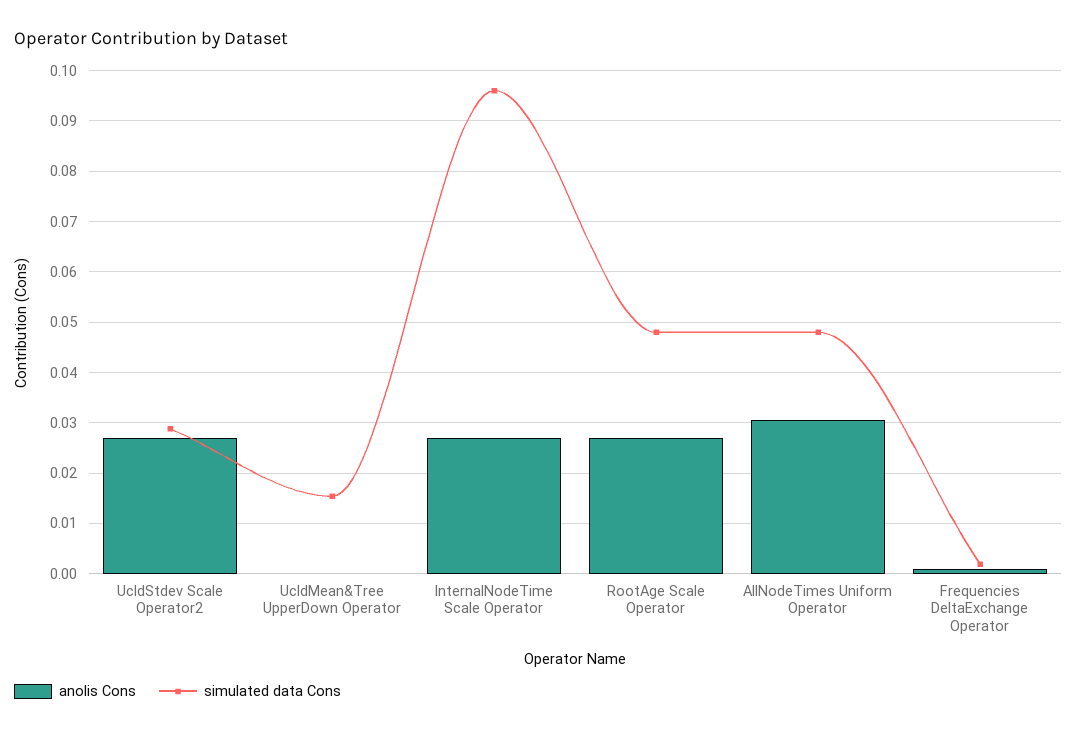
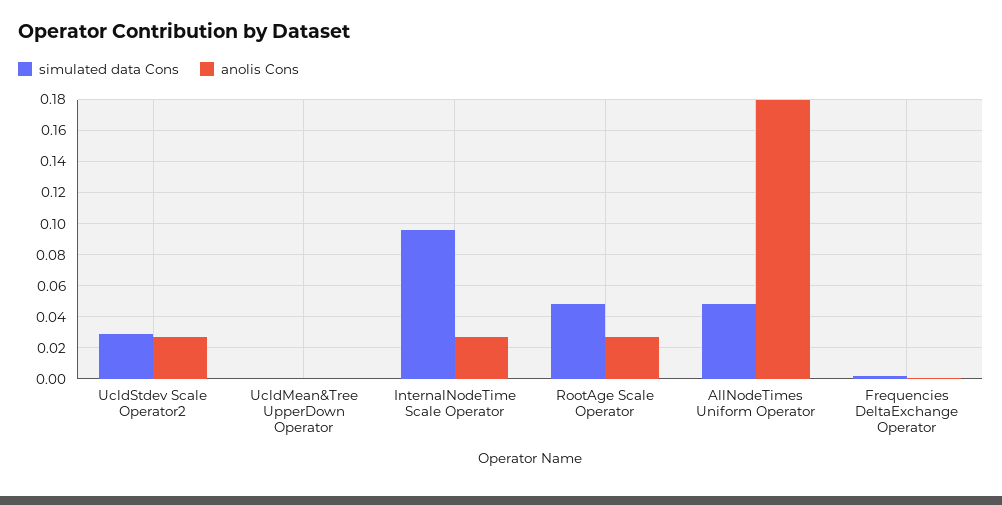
simulated data Cons, UcldMean&Tree UpperDown Operator: 0.016 -> 0
anolis Cons, AllNodeTimes Uniform Operator: 0.03 -> 0.18

